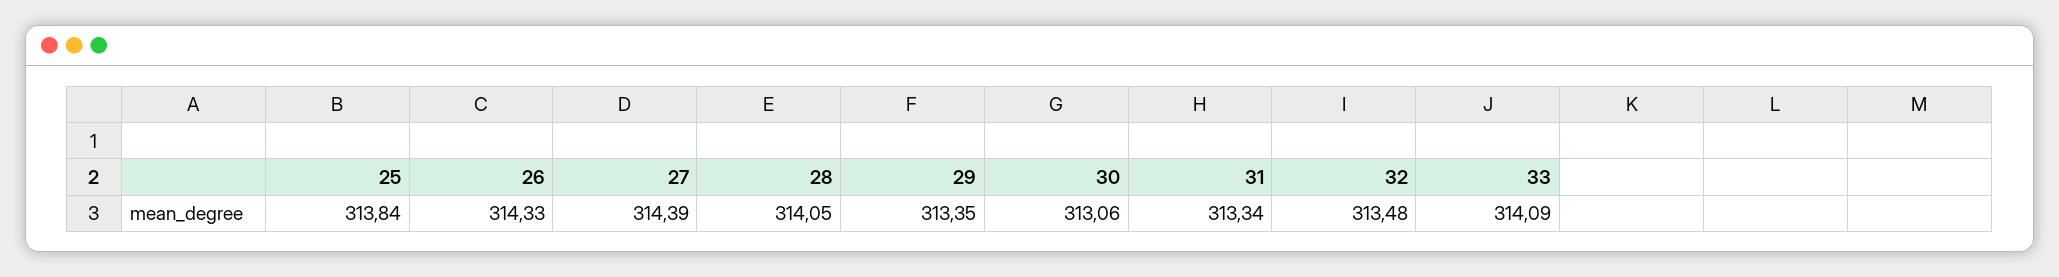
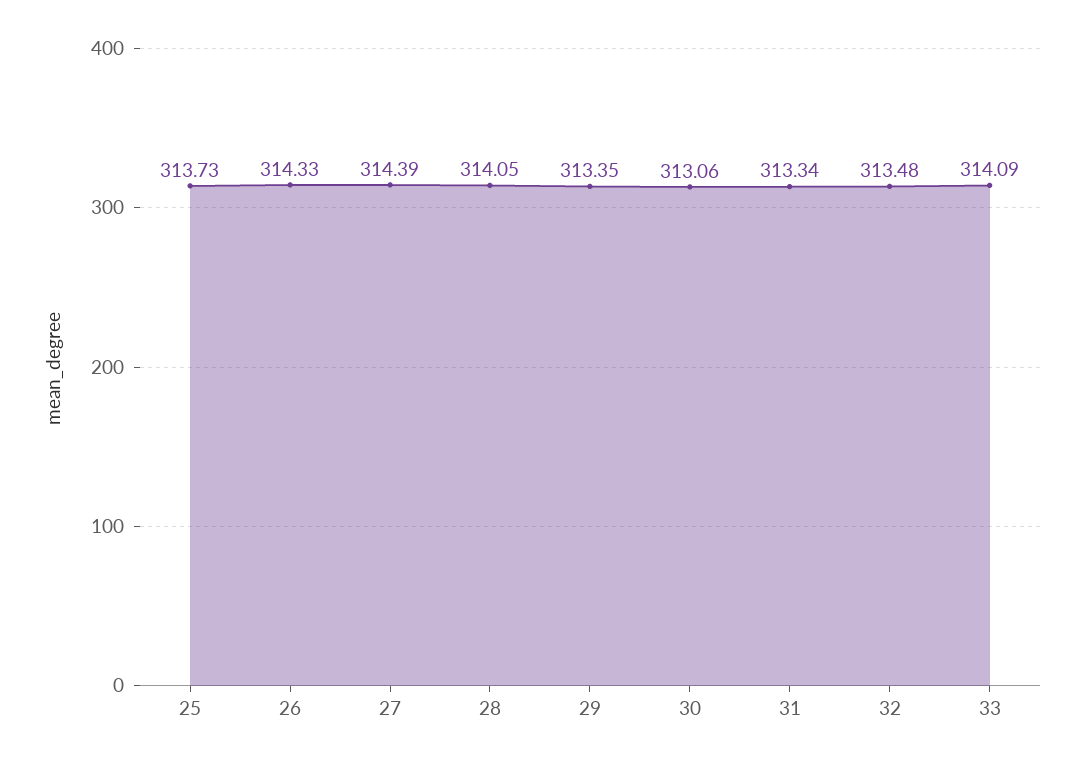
25: 313.84 -> 313.73

